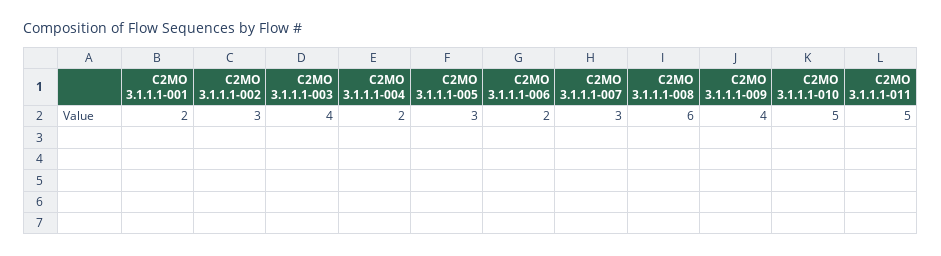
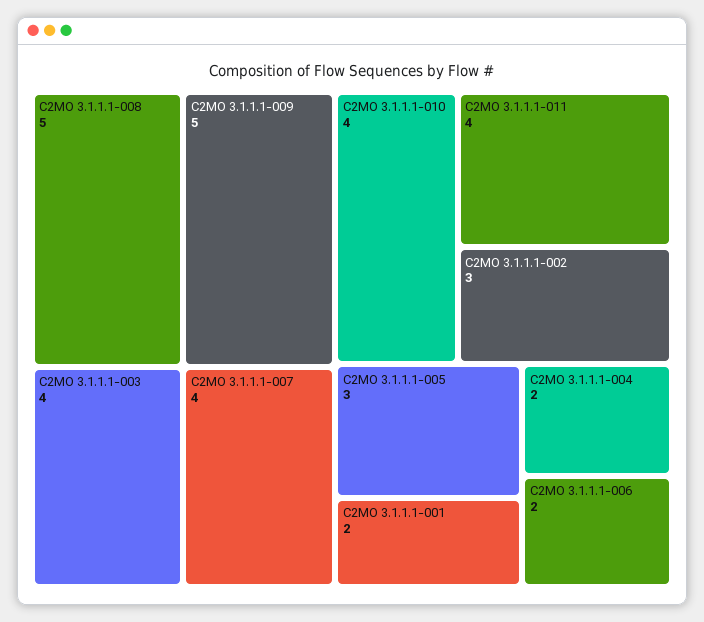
C2MO 3.1.1.1-007: 3 -> 4
C2MO 3.1.1.1-008: 6 -> 5
C2MO 3.1.1.1-009: 4 -> 5
C2MO 3.1.1.1-010: 5 -> 4
C2MO 3.1.1.1-011: 5 -> 4

